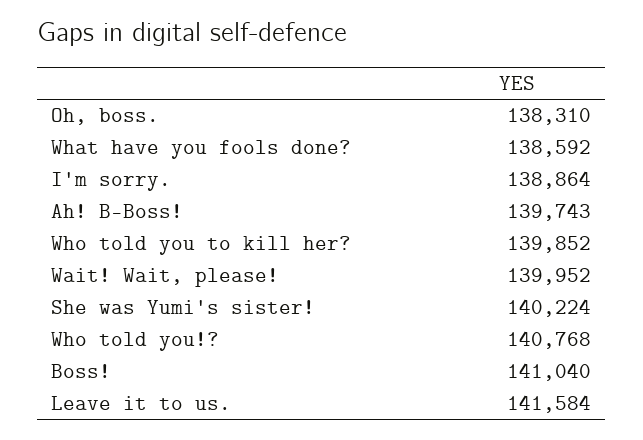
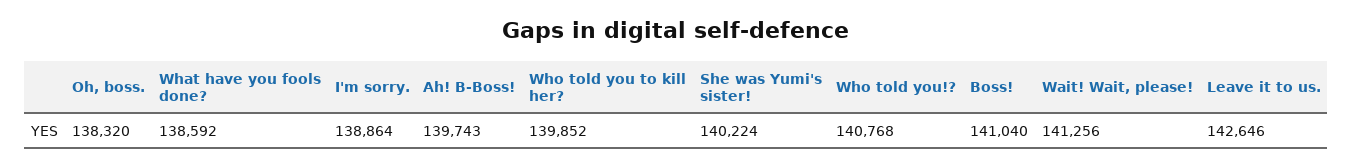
Oh, boss.: 138310 -> 138320
Wait! Wait, please!: 139952 -> 141256
Leave it to us.: 141584 -> 142646

